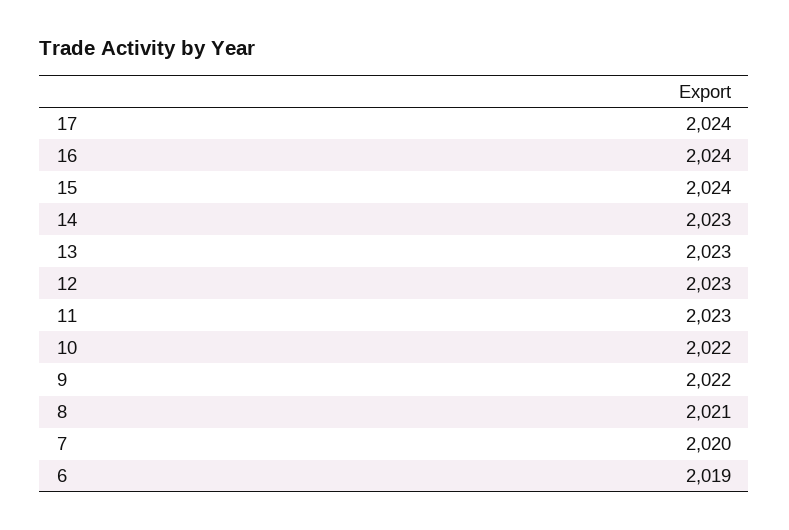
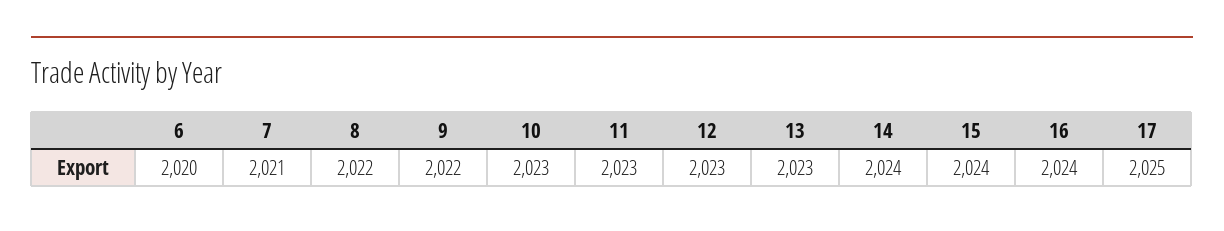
17: 2024 -> 2025
14: 2023 -> 2024
10: 2022 -> 2023
8: 2021 -> 2022
7: 2020 -> 2021
6: 2019 -> 2020

